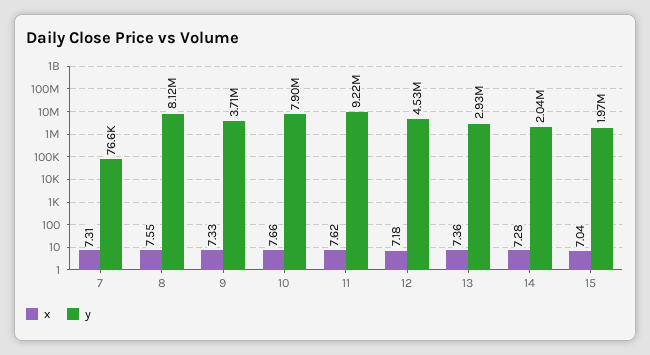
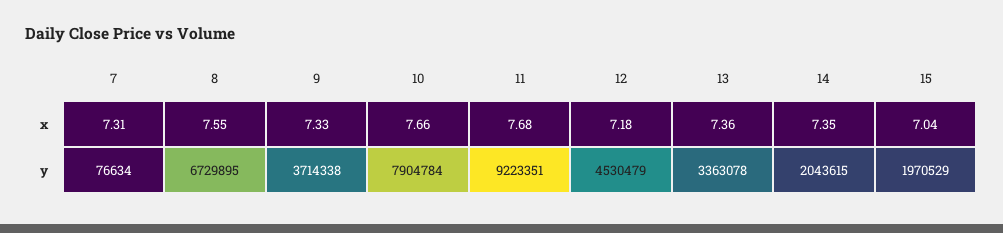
y, 8: 8120000 -> 6729895
x, 11: 7.62 -> 7.68
y, 13: 2930000 -> 3363078
x, 14: 7.28 -> 7.35

